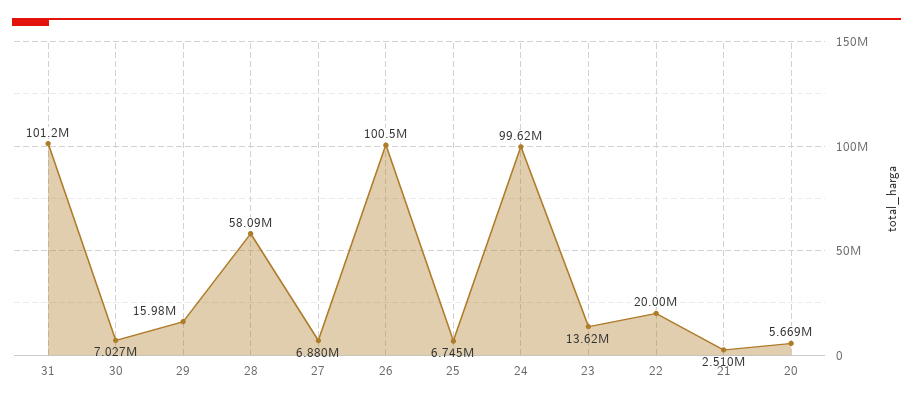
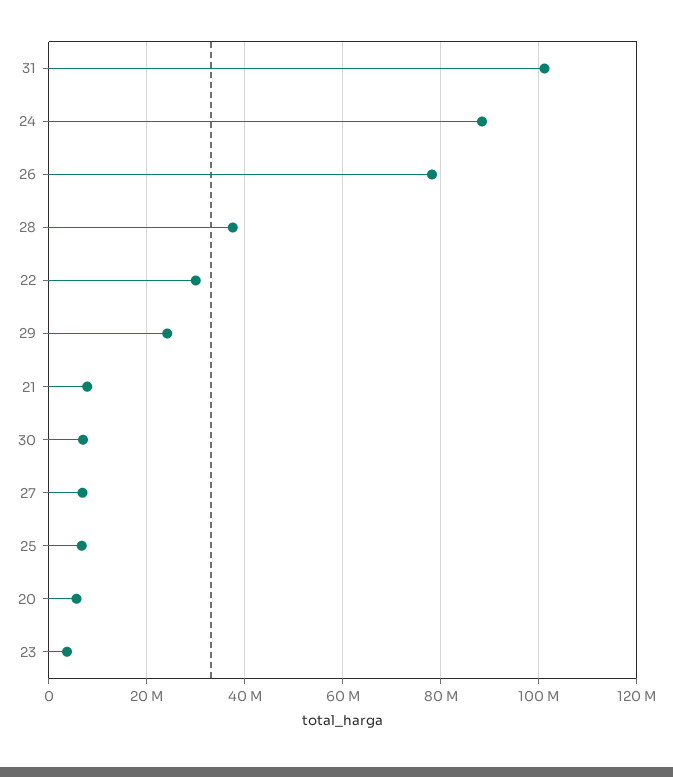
29: 15980000 -> 24000000
28: 58090000 -> 38000000
26: 100500000 -> 78000000
24: 99620000 -> 88000000
23: 13620000 -> 4000000
22: 20000000 -> 30000000
21: 2510000 -> 8000000

